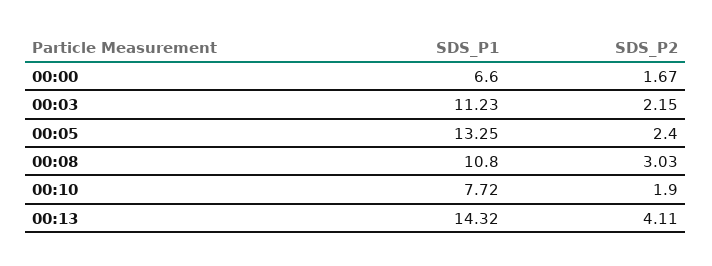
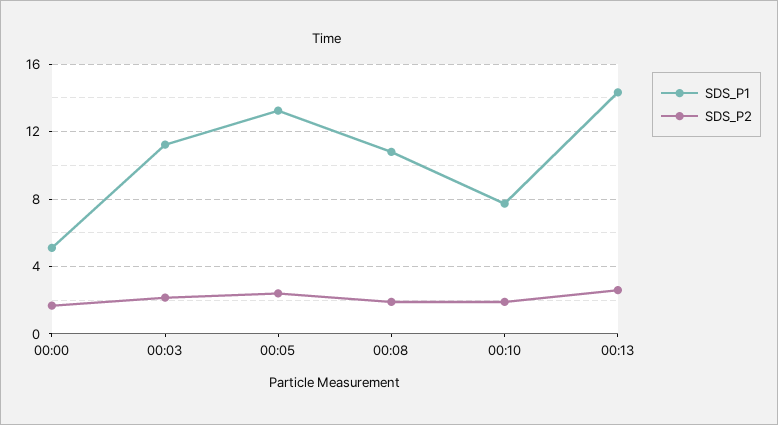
SDS_P1, 00:00: 6.6 -> 5
SDS_P2, 00:08: 3.03 -> 2
SDS_P2, 00:13: 4.11 -> 2.5

